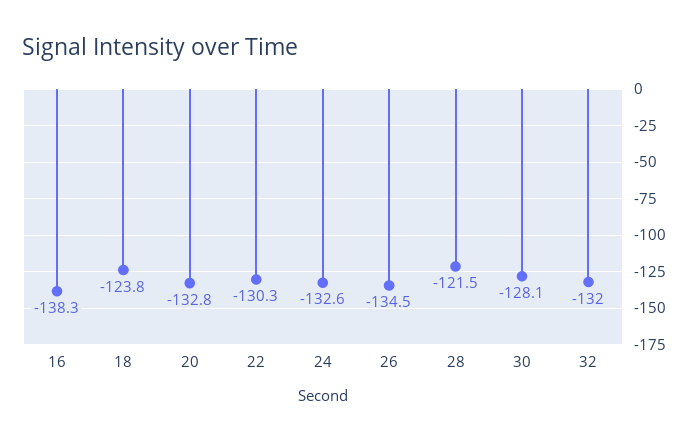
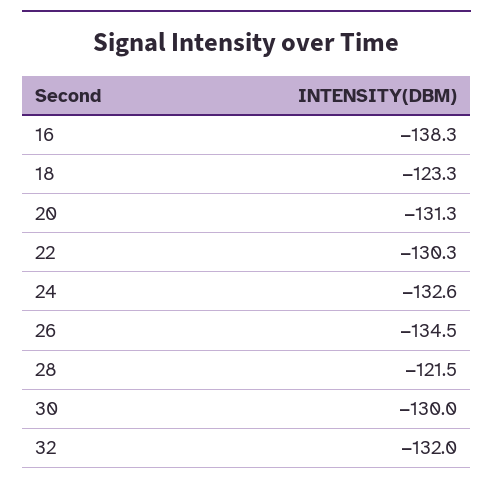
18: -123.8 -> -123.3
20: -132.8 -> -131.3
30: -128.1 -> -130

